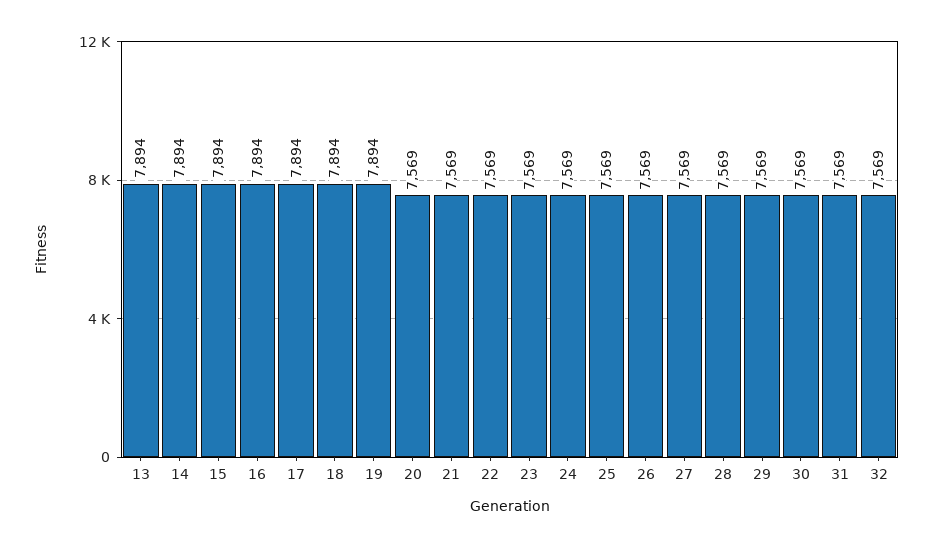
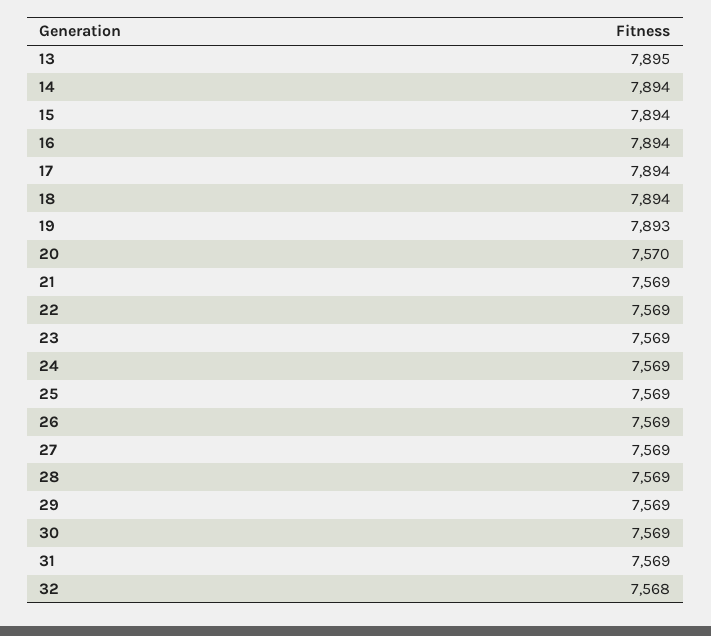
13: 7894 -> 7895
19: 7894 -> 7893
20: 7569 -> 7570
32: 7569 -> 7568

